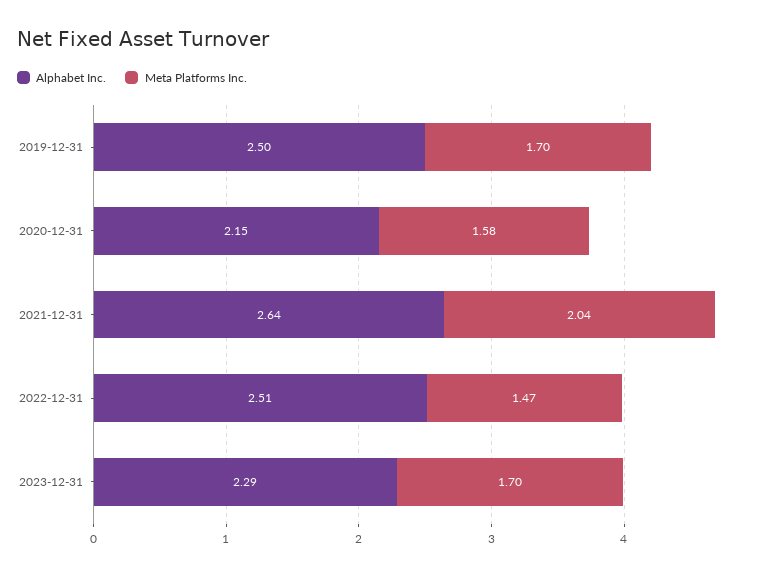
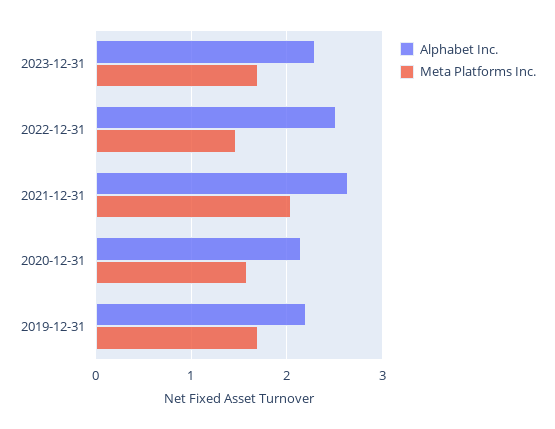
Alphabet Inc., 2019-12-31: 2.5 -> 2.2

